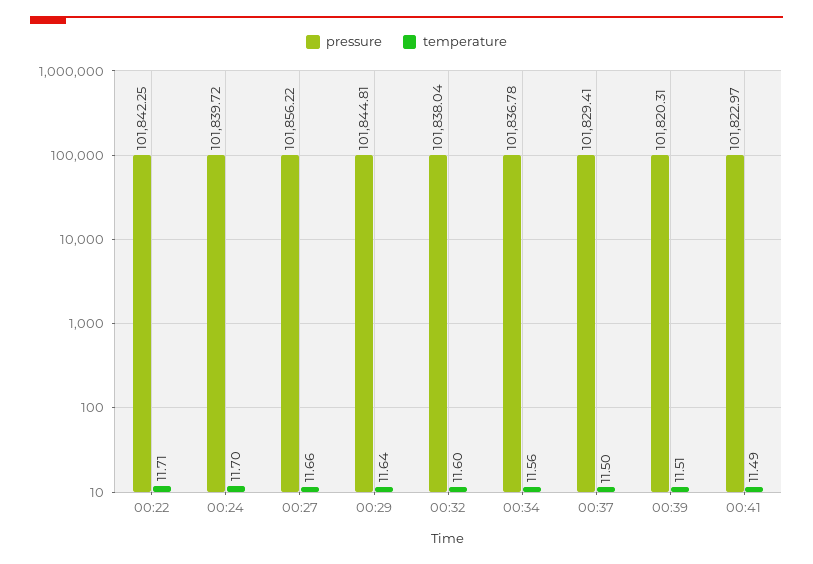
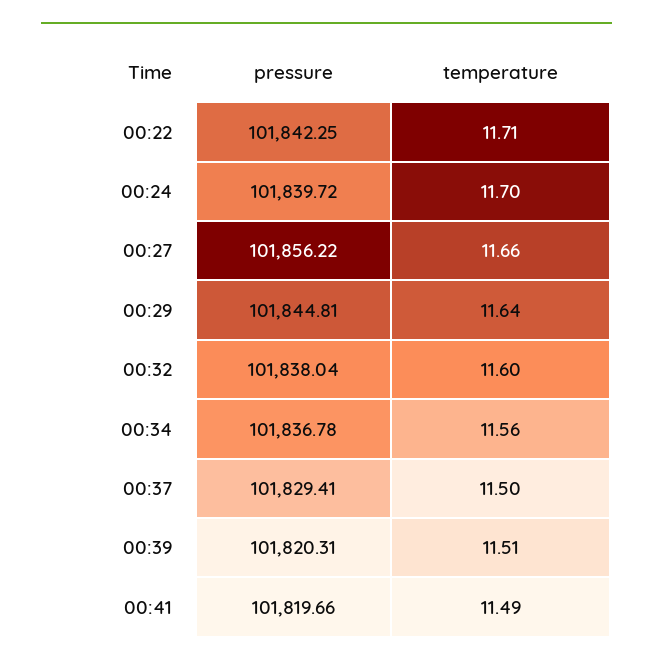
pressure, 00:41: 101822.97 -> 101819.66

